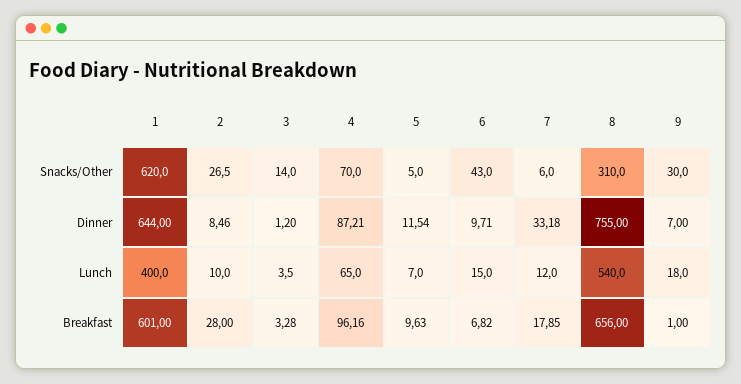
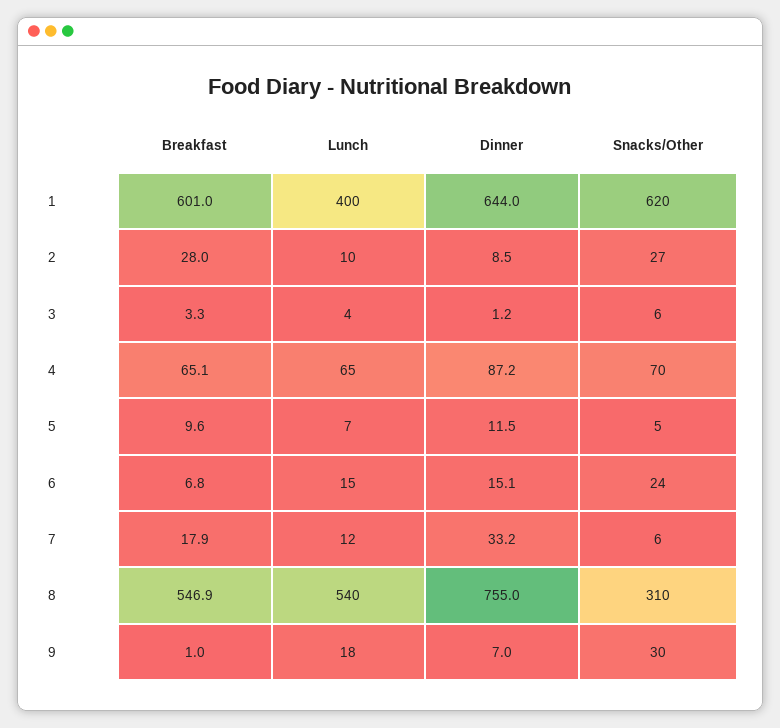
3, Snacks/Other: 14 -> 6
6, Snacks/Other: 43 -> 24
6, Dinner: 9.71 -> 15.1
4, Breakfast: 96.16 -> 65.1
8, Breakfast: 656 -> 546.9

